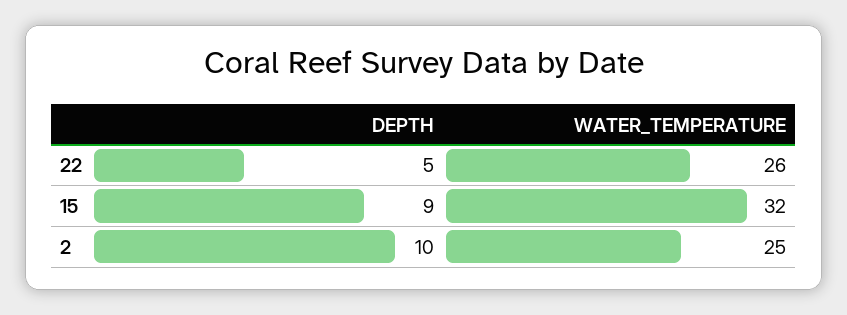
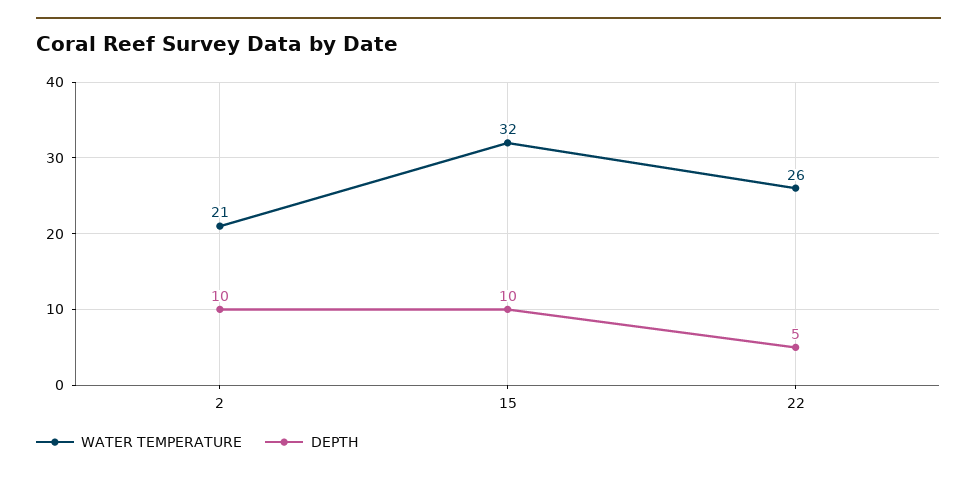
DEPTH, 15: 9 -> 10
WATER_TEMPERATURE, 2: 25 -> 21

